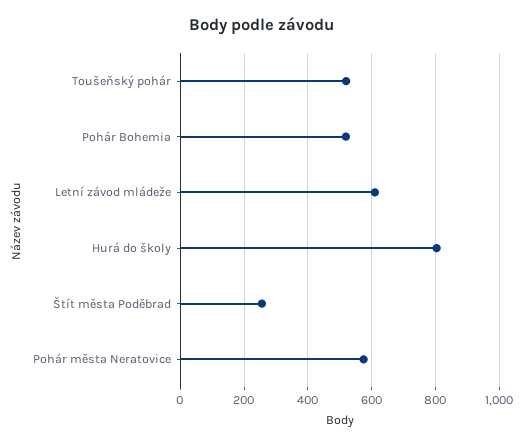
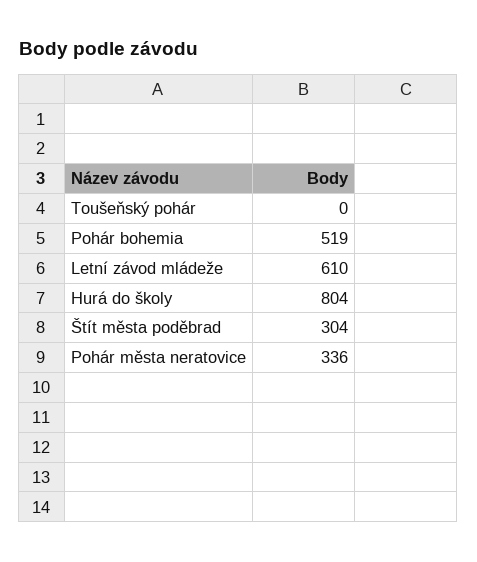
Toušeňský pohár: 520 -> 0
Štít města Poděbrad: 260 -> 304
Pohár města Neratovice: 580 -> 336

